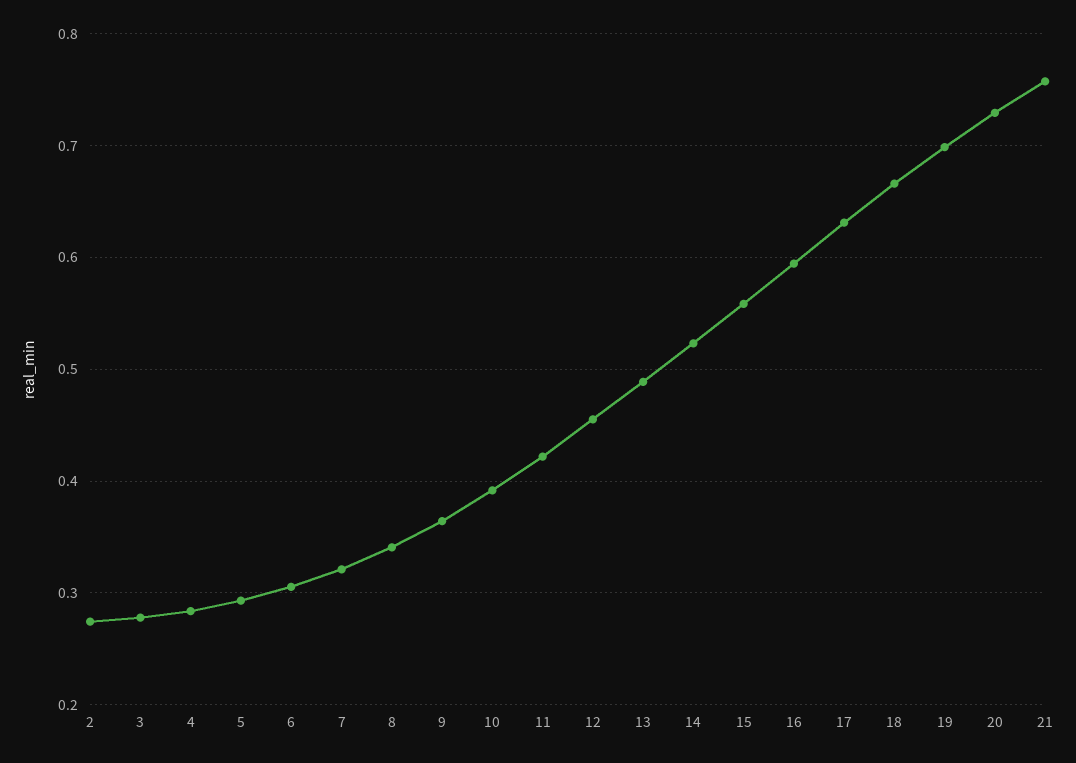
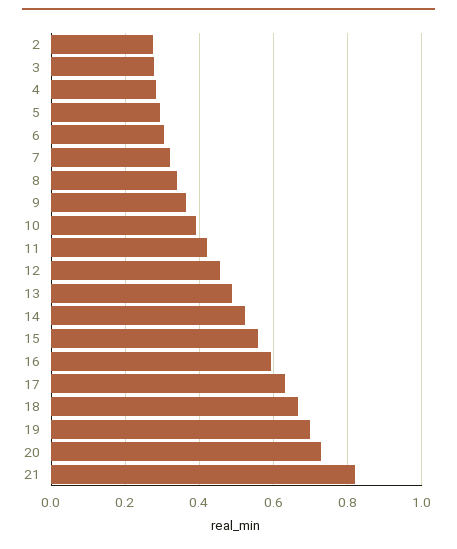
21: 0.76 -> 0.82

